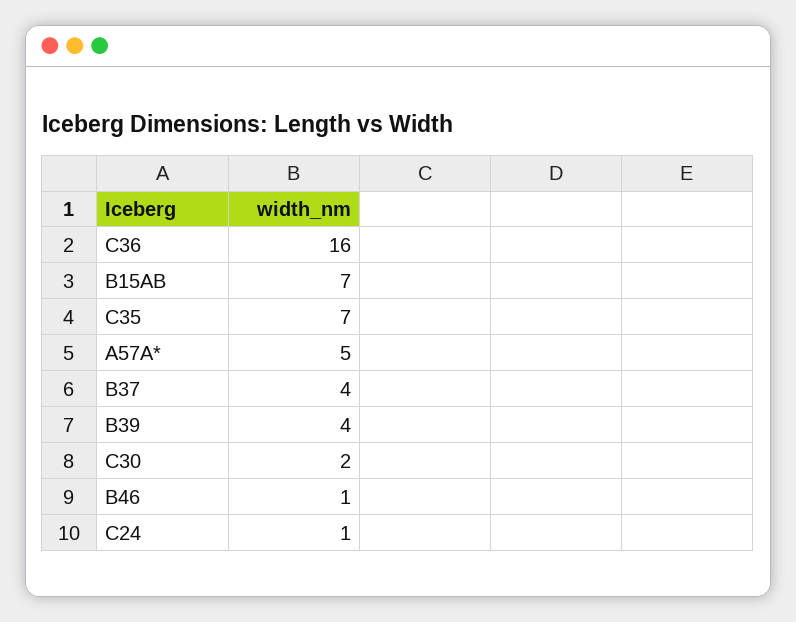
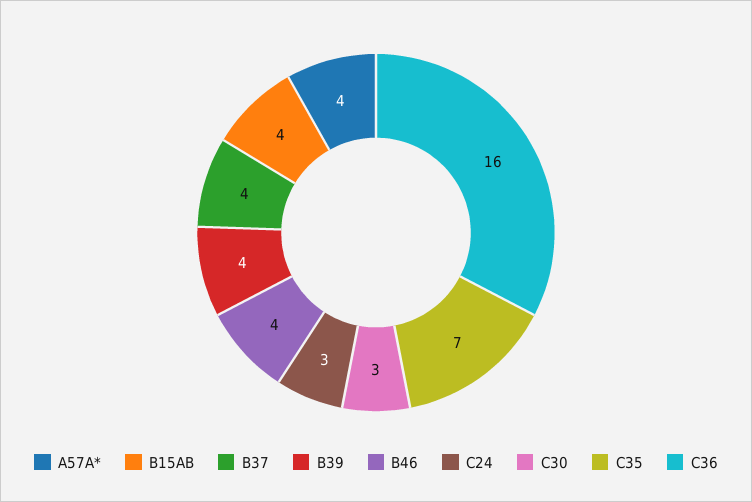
B15AB: 7 -> 4
A57A*: 5 -> 4
C30: 2 -> 3
B46: 1 -> 4
C24: 1 -> 3

